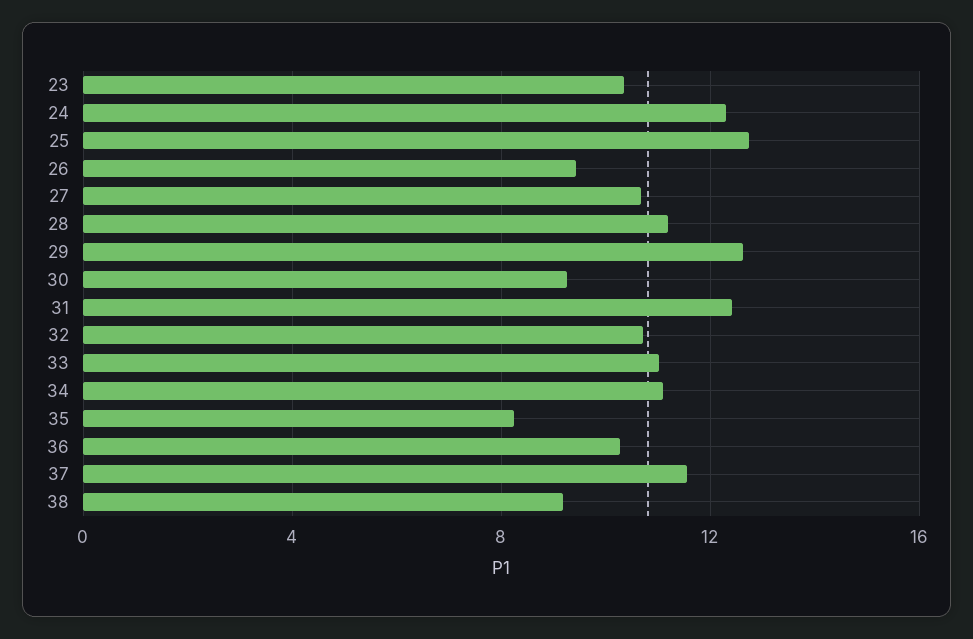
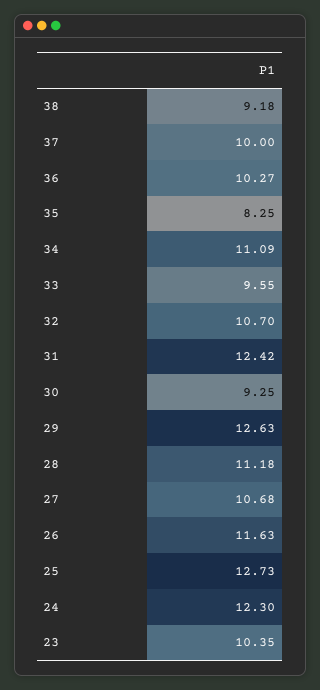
26: 9.5 -> 11.63
33: 11 -> 9.55
37: 11.5 -> 10

